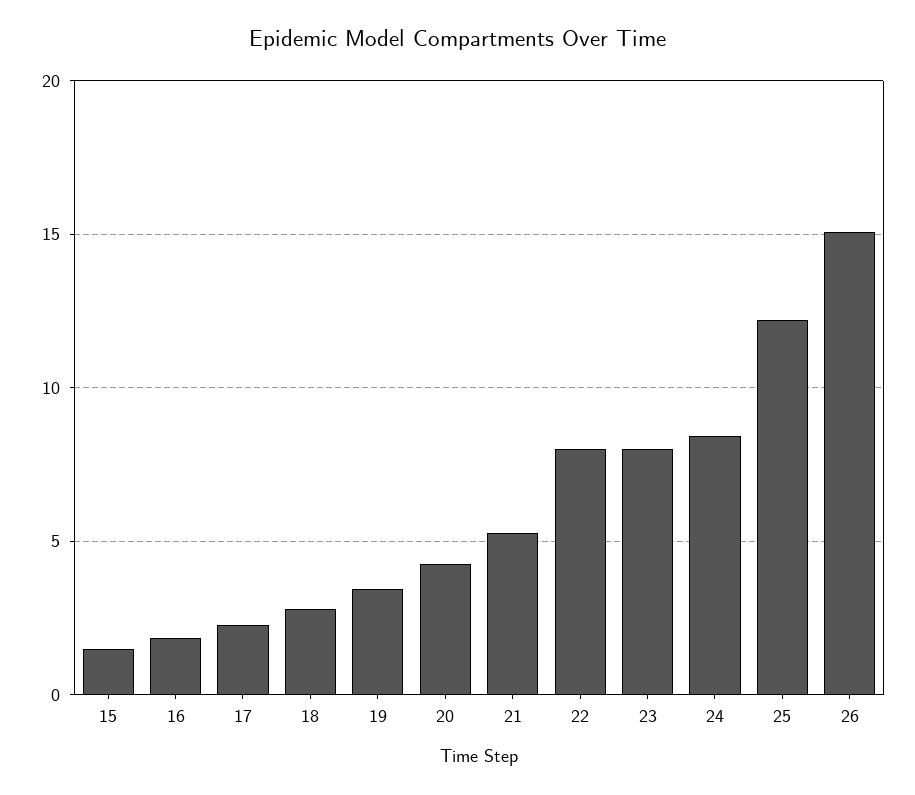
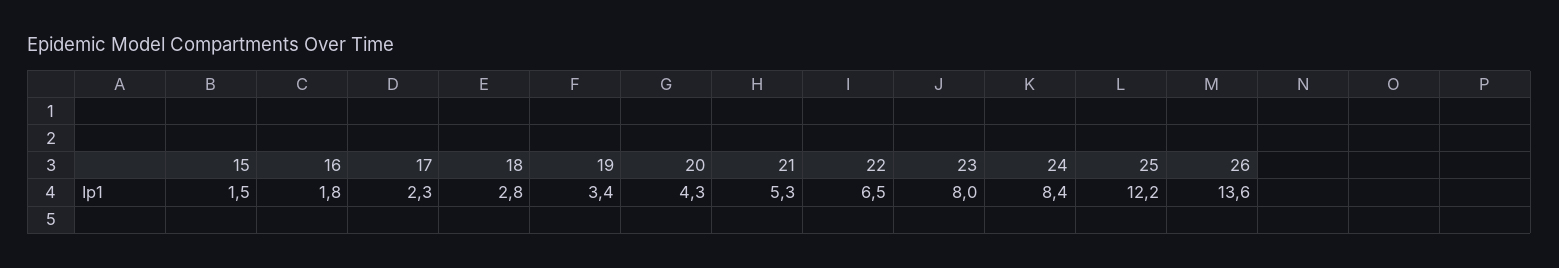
22: 8 -> 6.5
26: 15 -> 13.6

